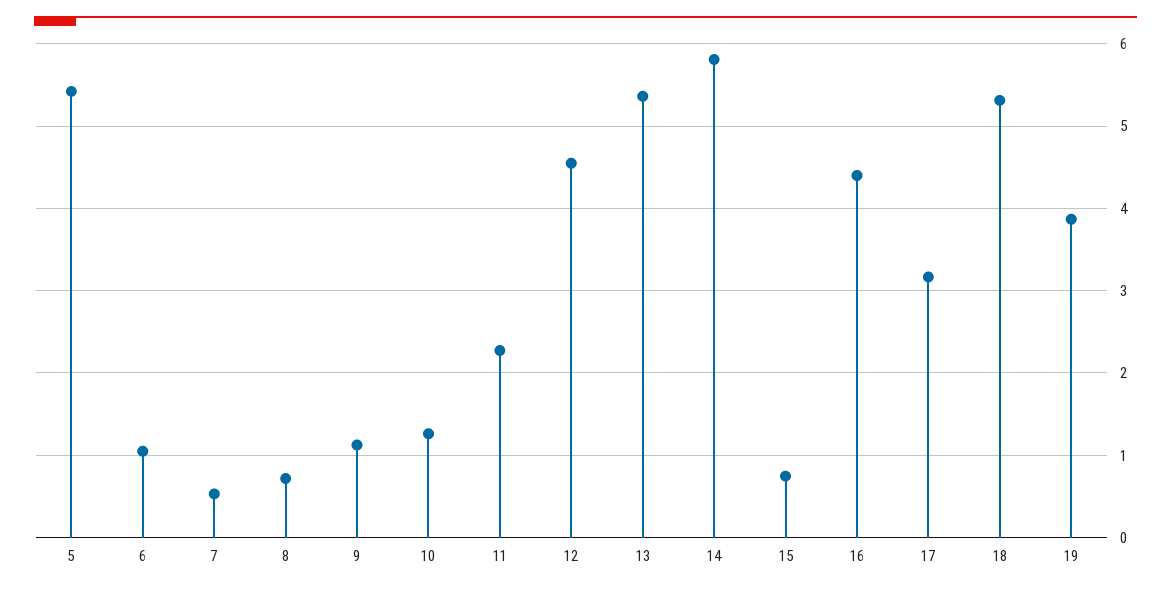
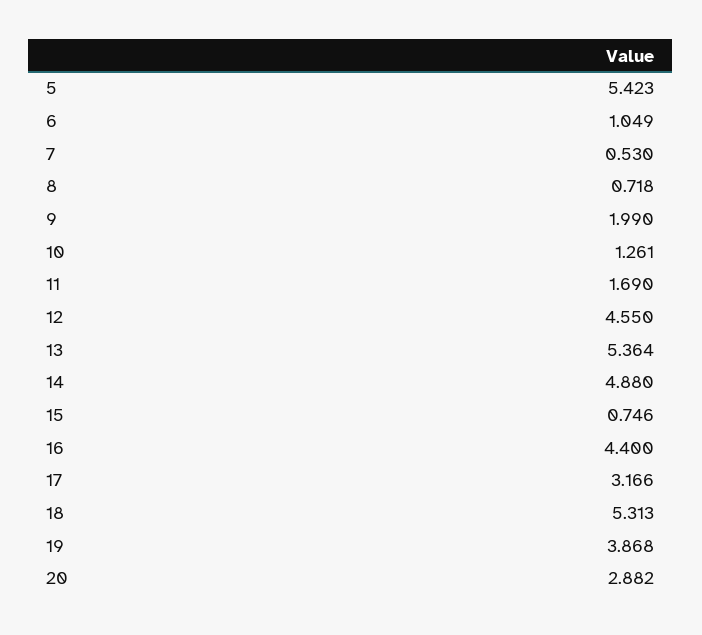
9: 1.1 -> 1.99
11: 2.3 -> 1.69
14: 5.8 -> 4.88
20: none -> 2.882

